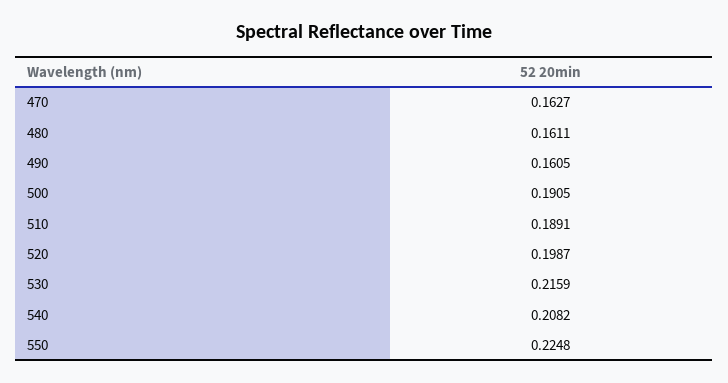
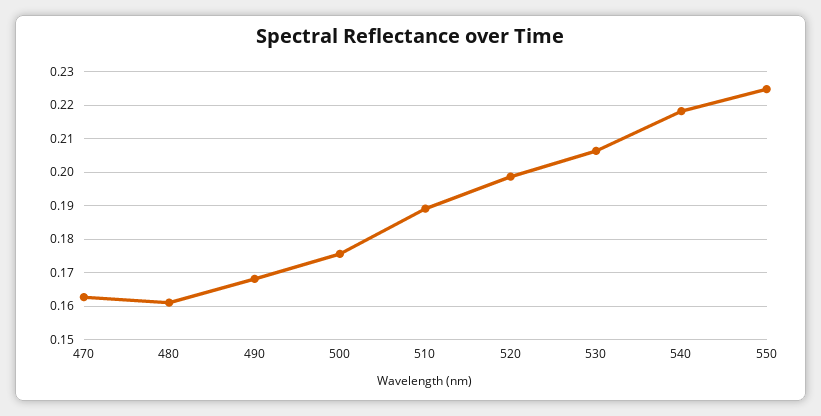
490: 0.1605 -> 0.168
500: 0.1905 -> 0.176
530: 0.2159 -> 0.206
540: 0.2082 -> 0.218

